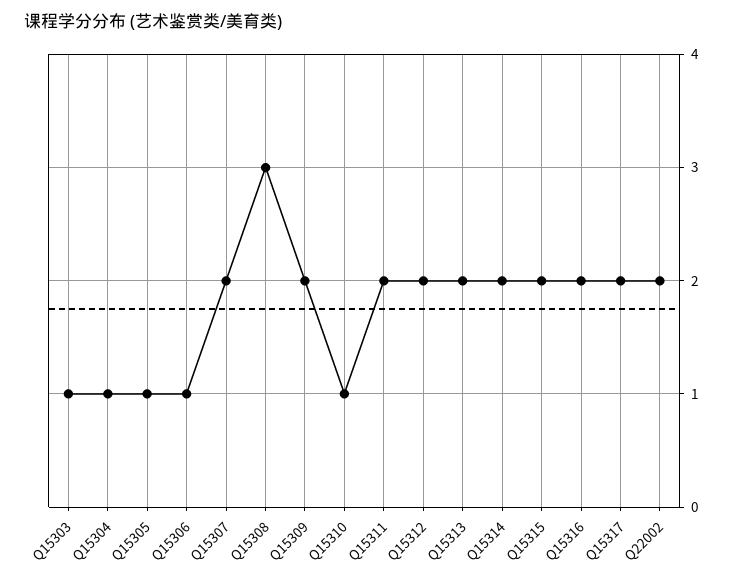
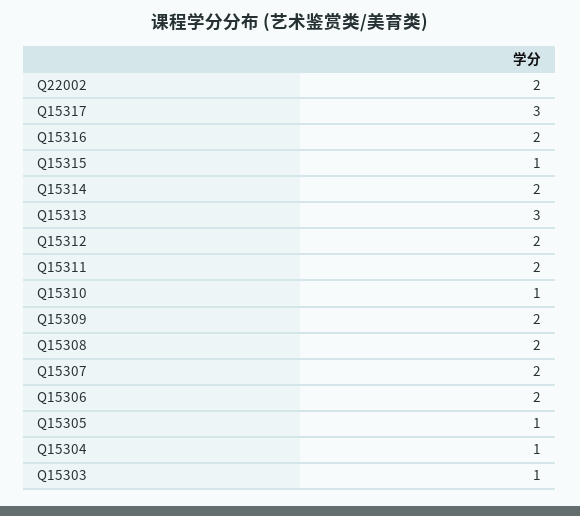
Q15306: 1 -> 2
Q15308: 3 -> 2
Q15313: 2 -> 3
Q15315: 2 -> 1
Q15317: 2 -> 3

